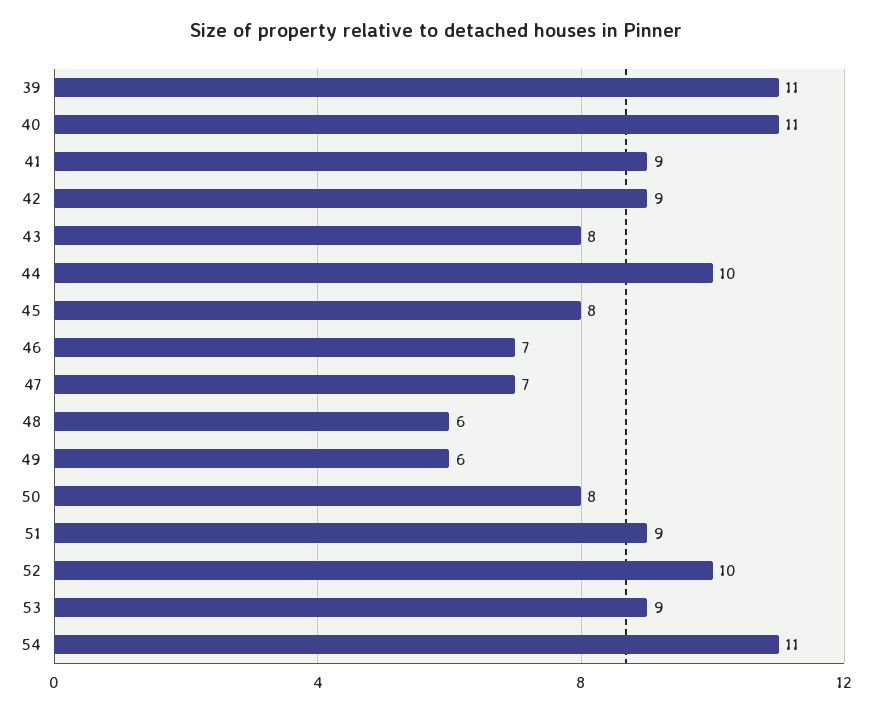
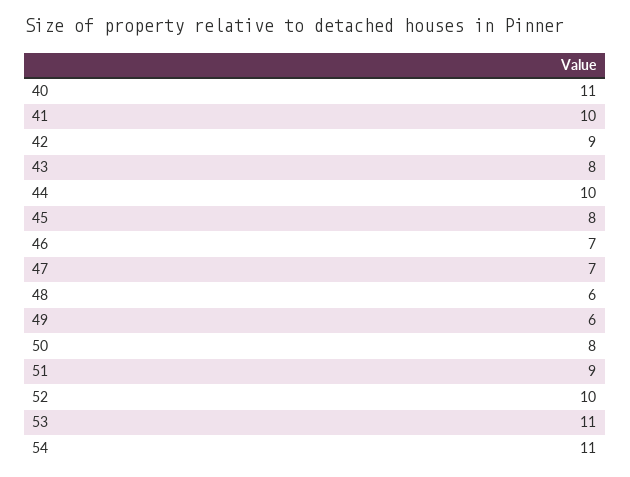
39: 11 -> none
41: 9 -> 10
53: 9 -> 11

